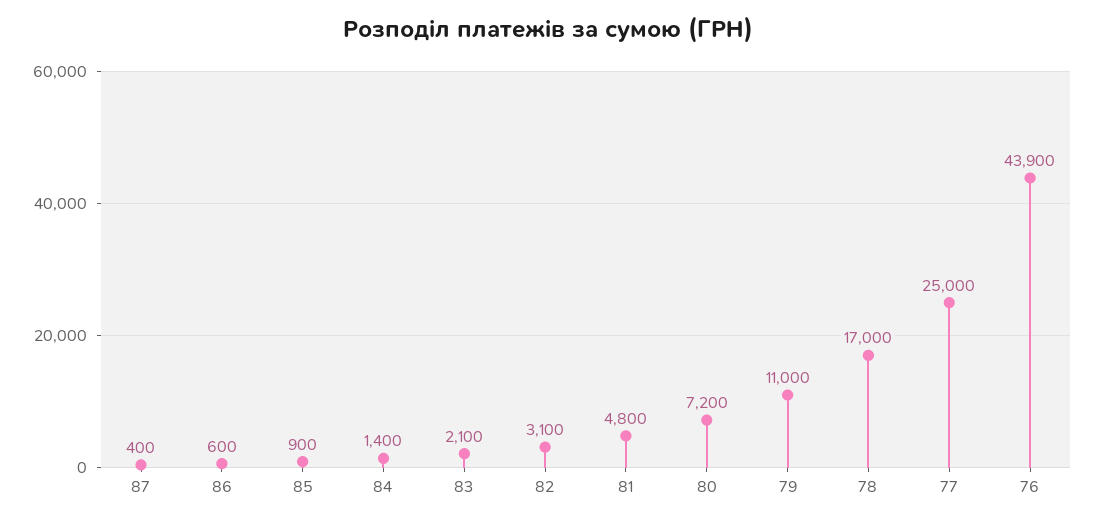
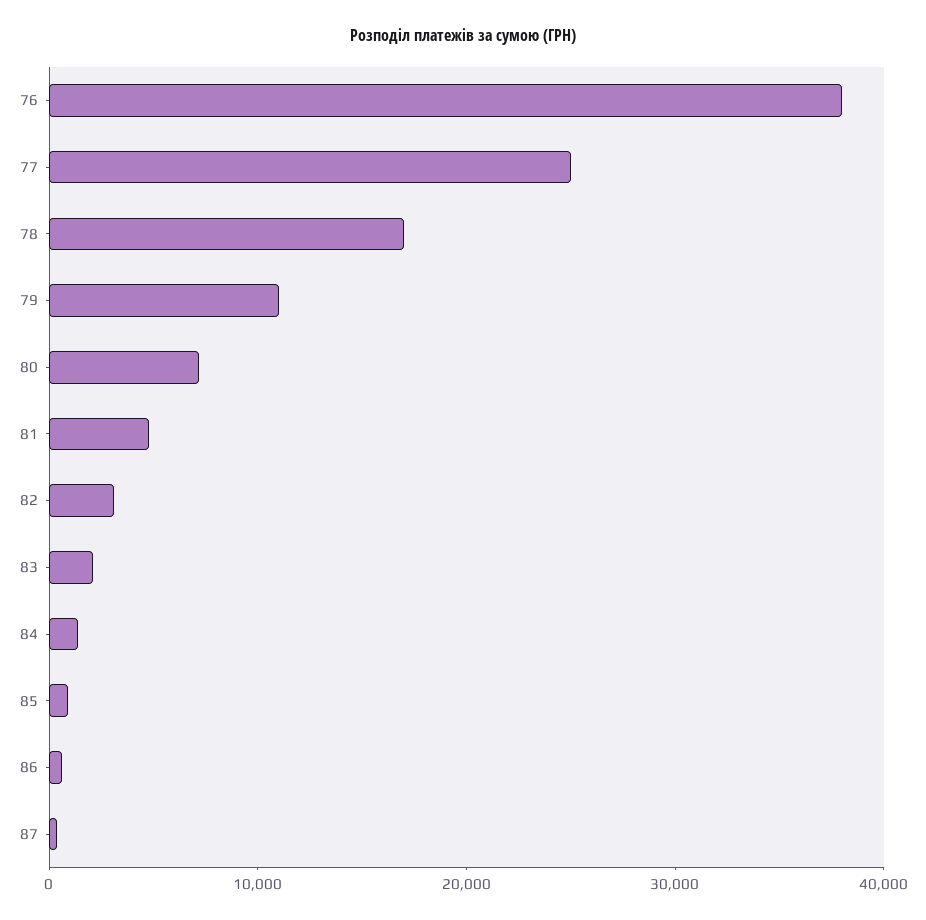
76: 43900 -> 38000

